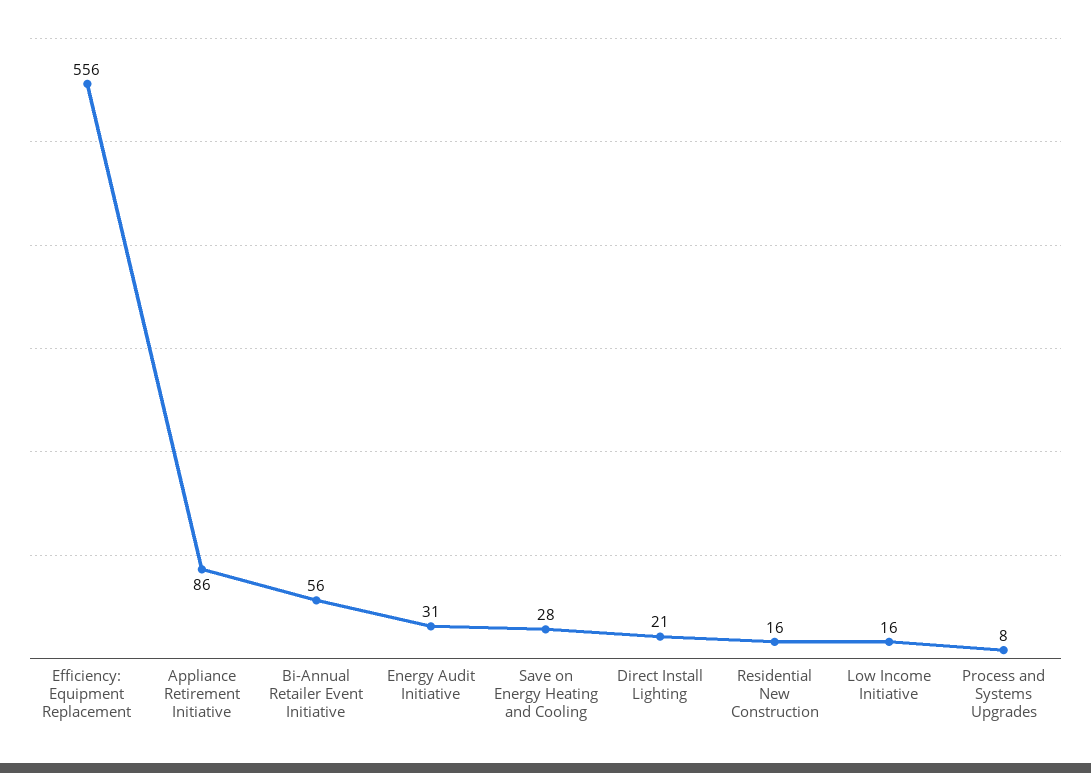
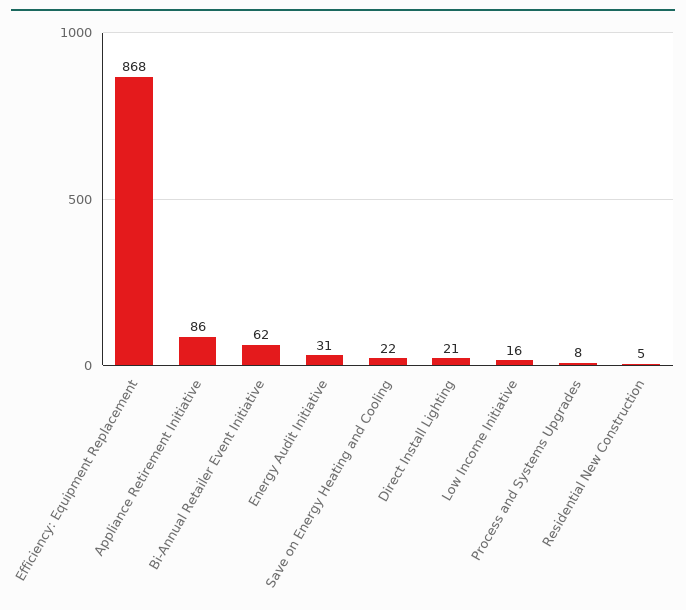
Efficiency: Equipment Replacement: 556 -> 868
Bi-Annual Retailer Event Initiative: 56 -> 62
Save on Energy Heating and Cooling: 28 -> 22
Residential New Construction: 16 -> 5

